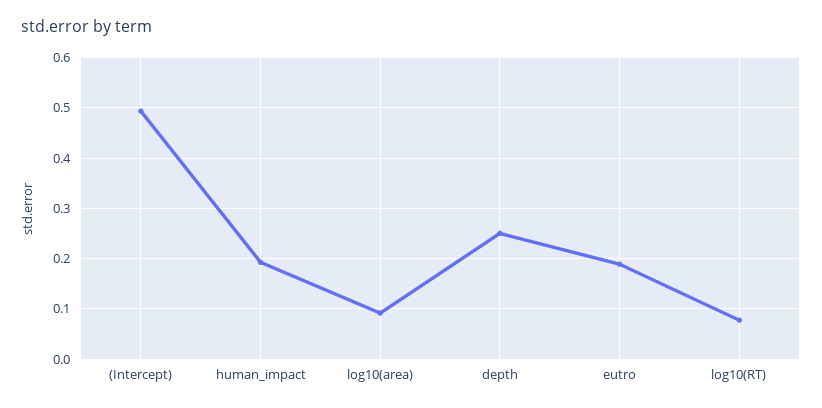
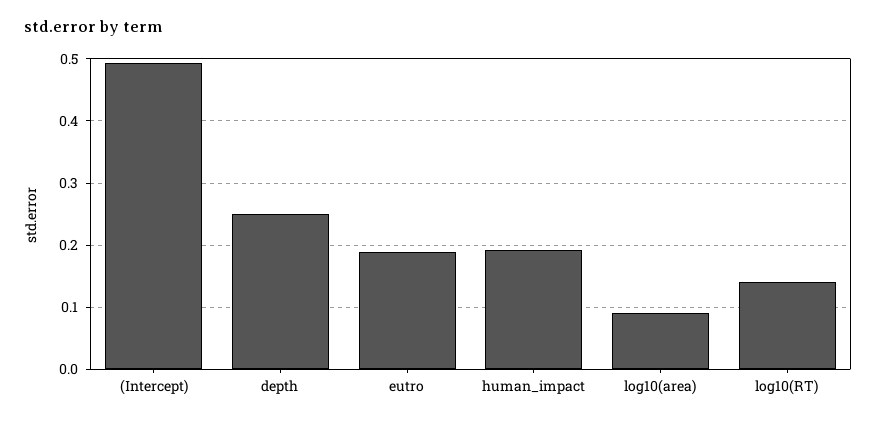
log10(RT): 0.08 -> 0.14

